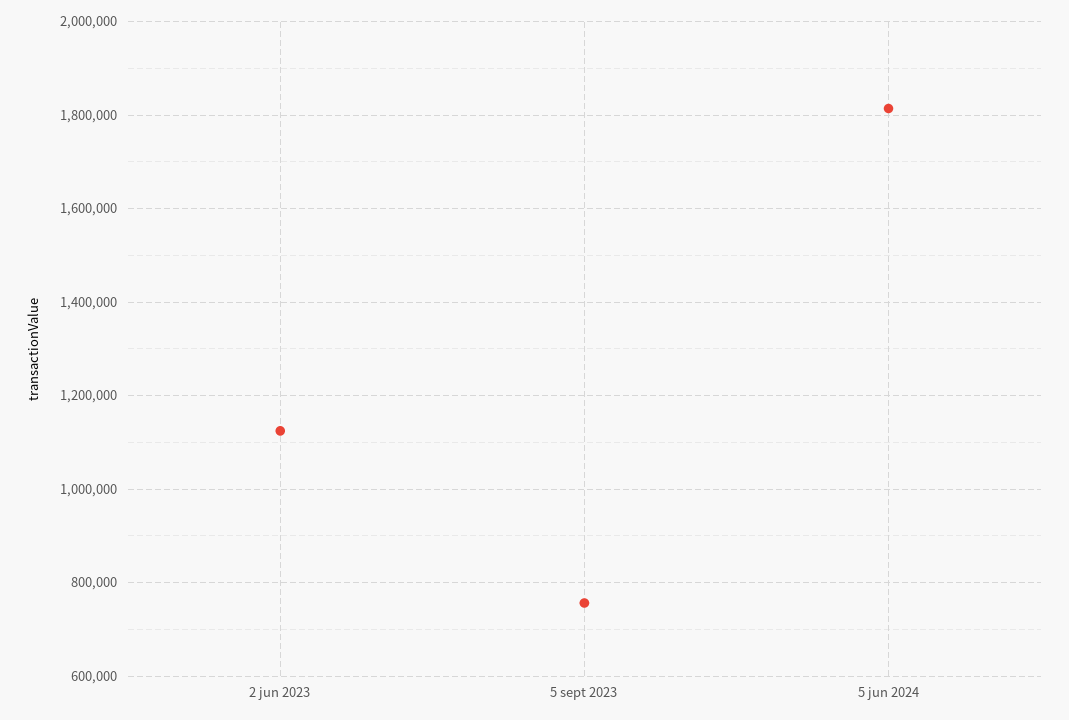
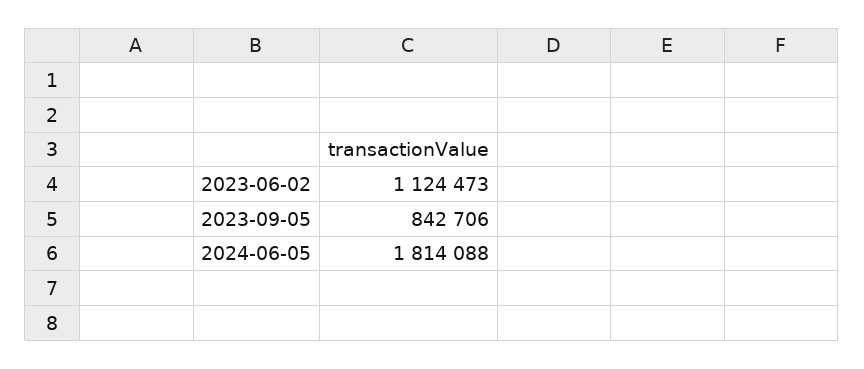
5 sept 2023: 760000 -> 842706

